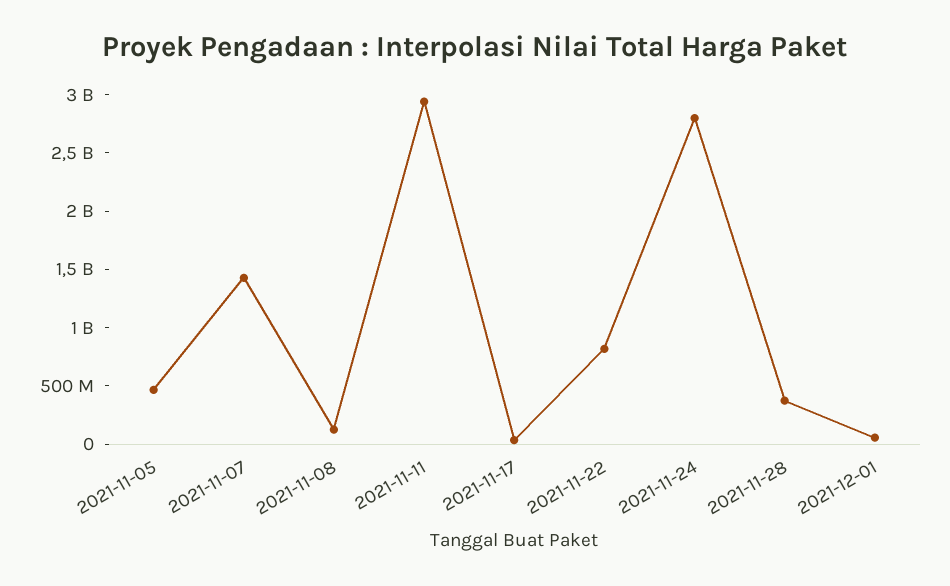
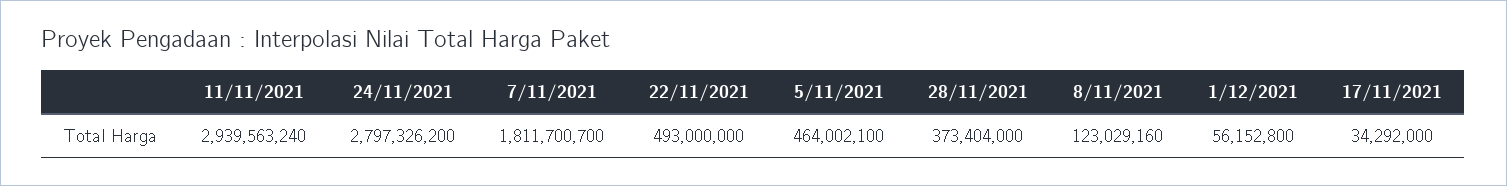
2021-11-07: 1400000000 -> 1811700700
2021-11-22: 800000000 -> 493000000

